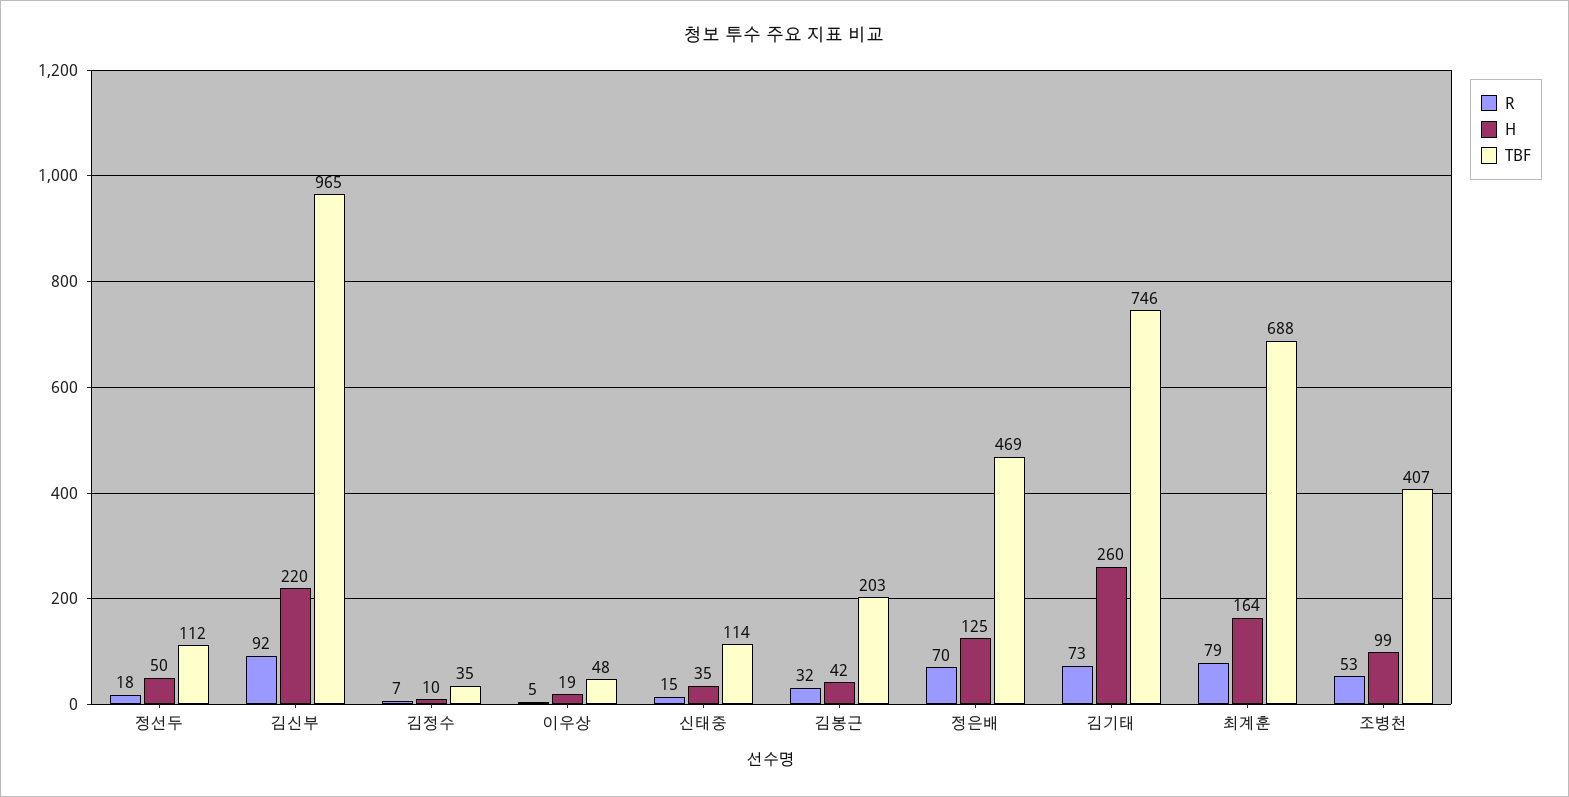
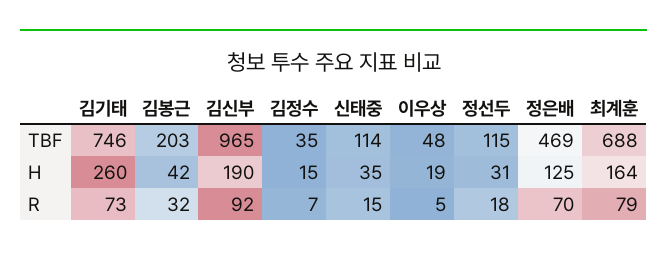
H, 정선두: 50 -> 31
TBF, 정선두: 112 -> 115
H, 김신부: 220 -> 190
H, 김정수: 10 -> 15
R, 조병천: 53 -> none
H, 조병천: 99 -> none
TBF, 조병천: 407 -> none

